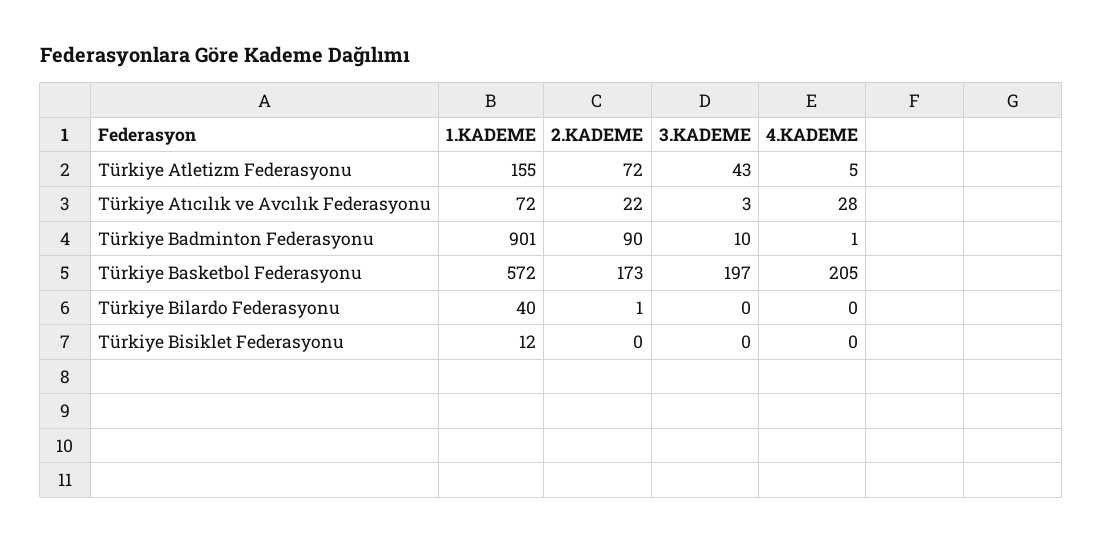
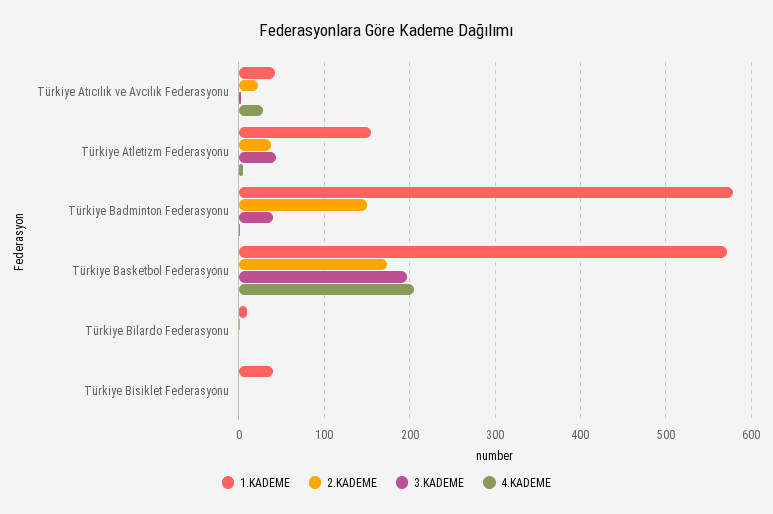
2.KADEME, Türkiye Atletizm Federasyonu: 72 -> 40
1.KADEME, Türkiye Atıcılık ve Avcılık Federasyonu: 72 -> 40
1.KADEME, Türkiye Badminton Federasyonu: 901 -> 580
2.KADEME, Türkiye Badminton Federasyonu: 90 -> 150
3.KADEME, Türkiye Badminton Federasyonu: 10 -> 40
1.KADEME, Türkiye Bilardo Federasyonu: 40 -> 10
1.KADEME, Türkiye Bisiklet Federasyonu: 12 -> 40

